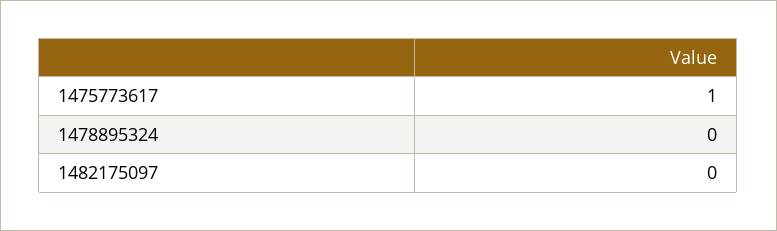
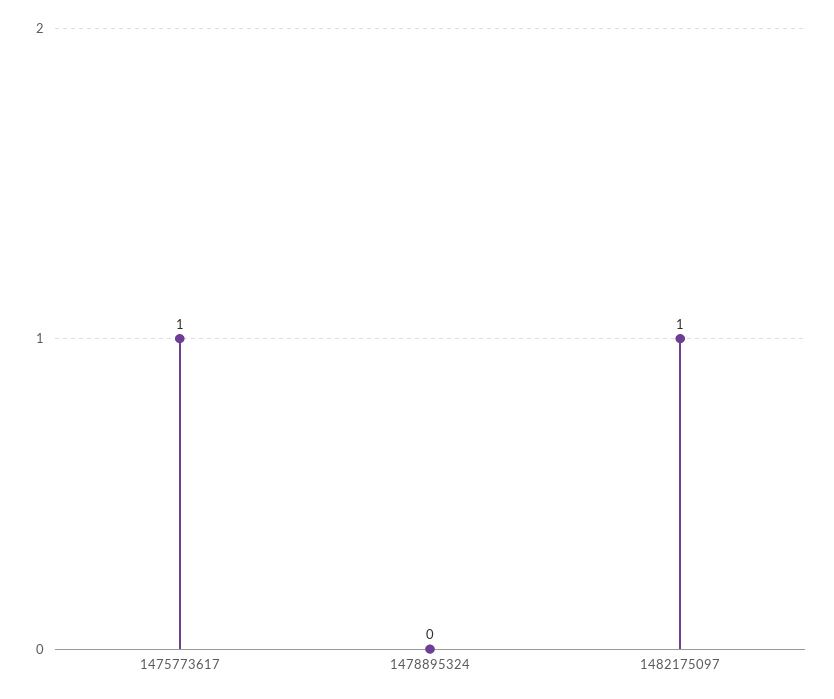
1482175097: 0 -> 1

